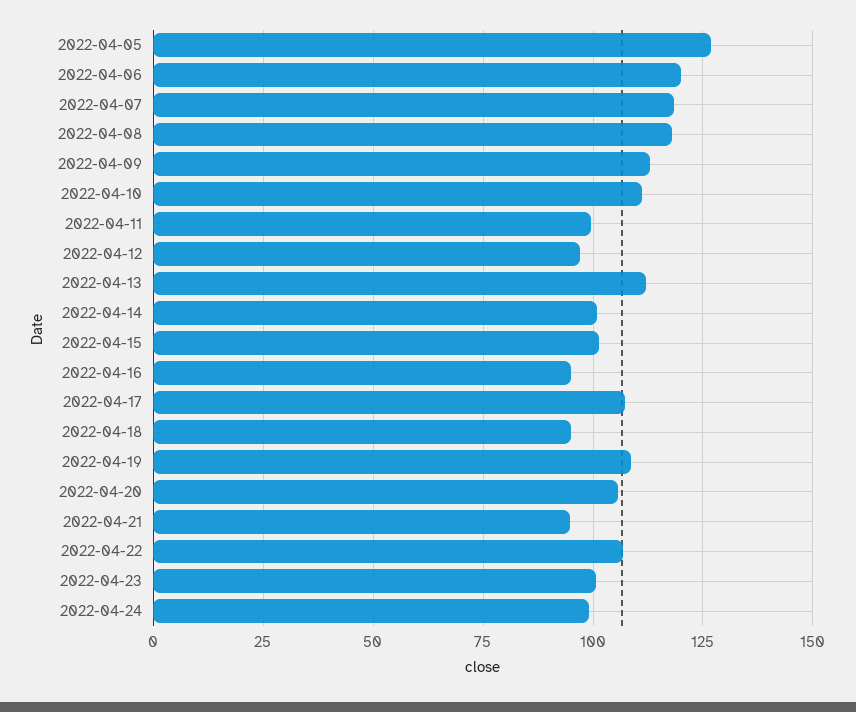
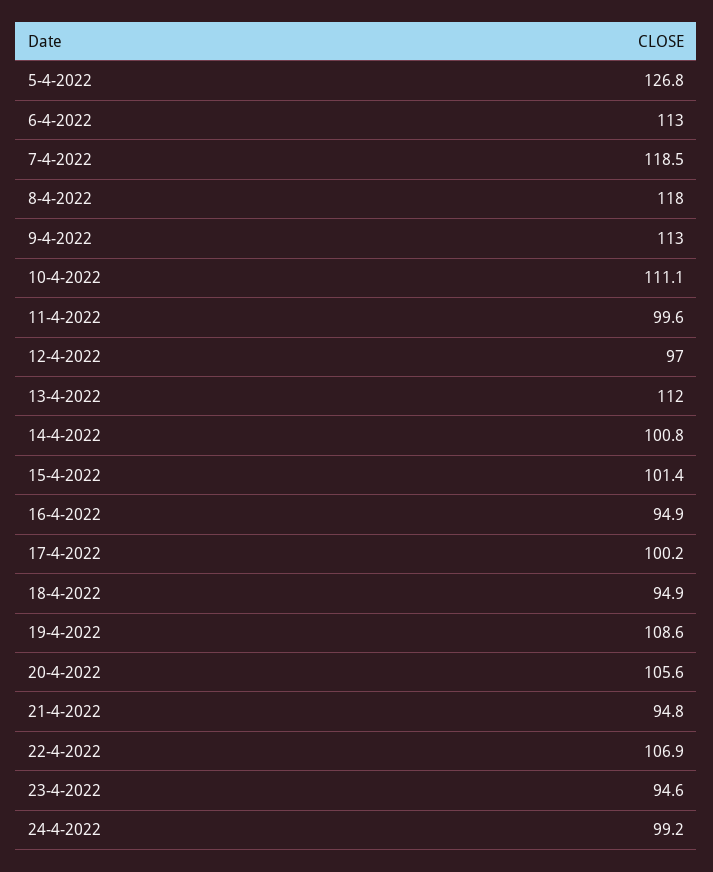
2022-04-06: 120 -> 113
2022-04-17: 107.5 -> 100.2
2022-04-23: 100 -> 94.6

